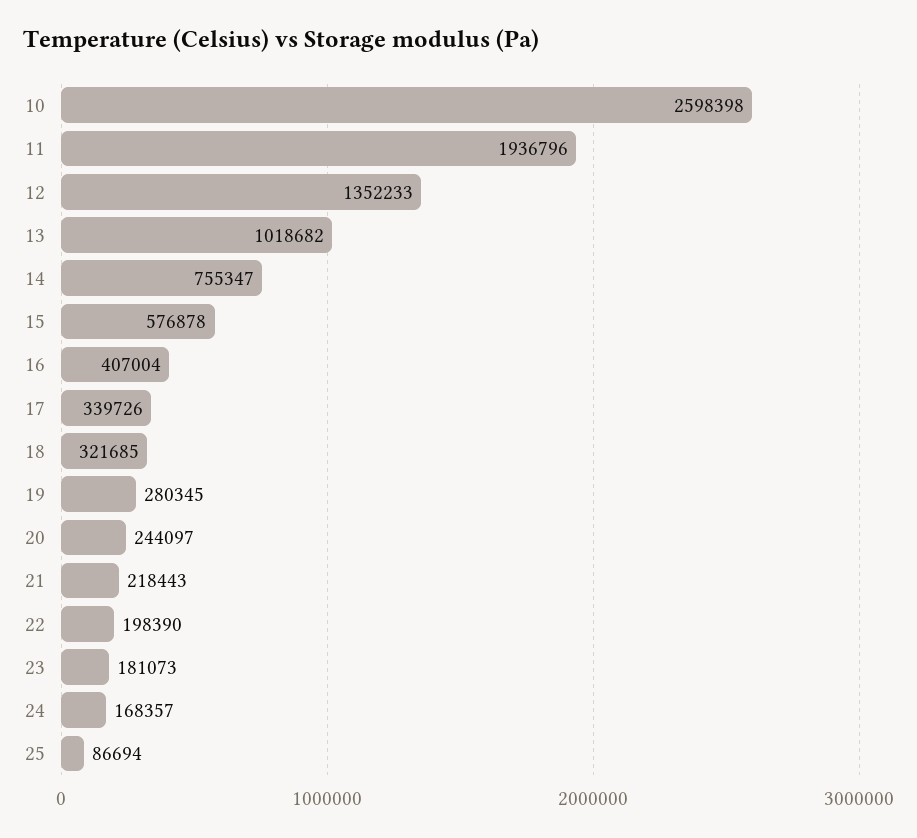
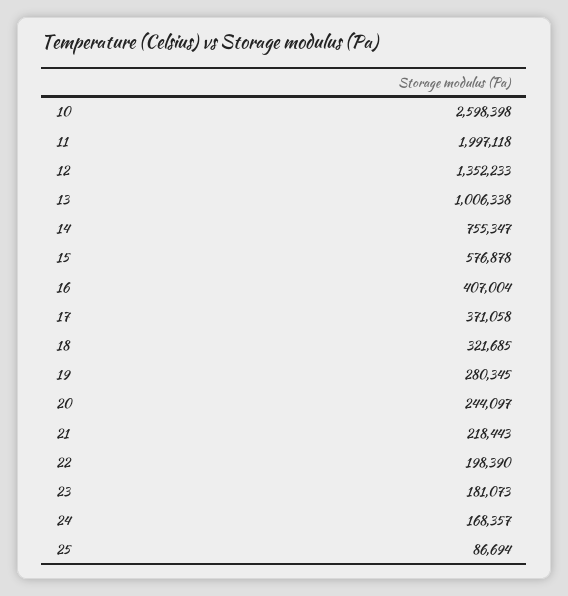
11: 1936796 -> 1997118
13: 1018682 -> 1006338
17: 339726 -> 371058

